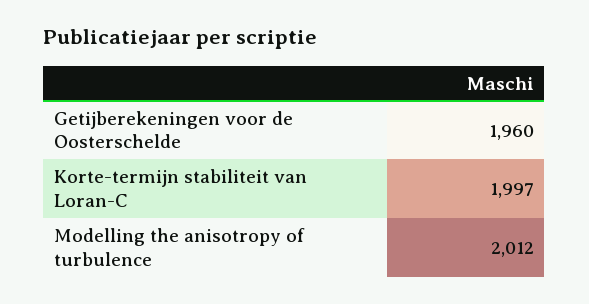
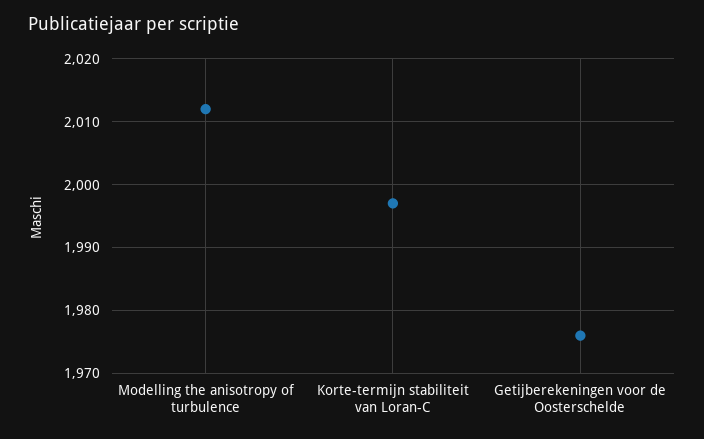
Getijberekeningen voor de Oosterschelde: 1960 -> 1976

